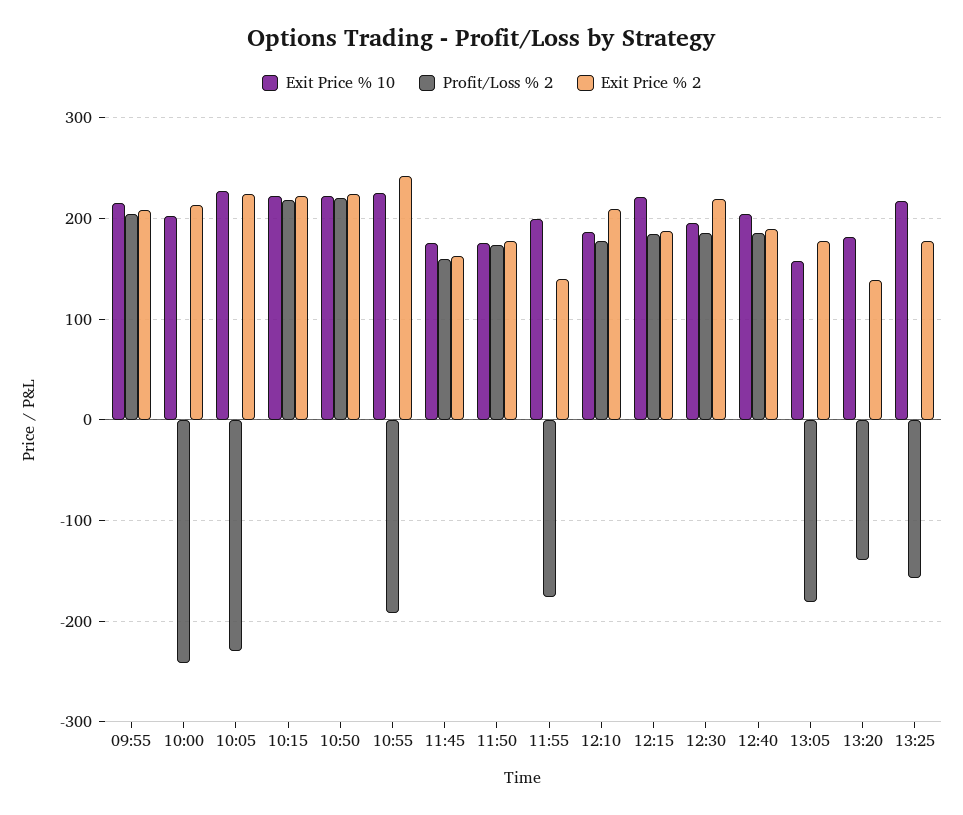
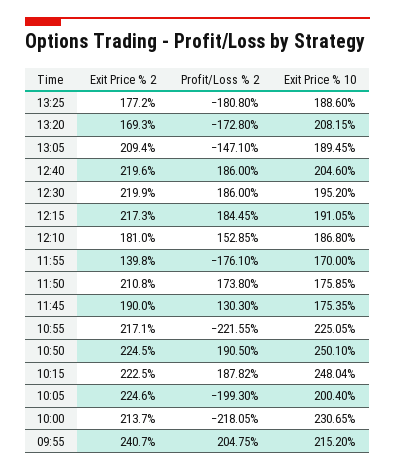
Exit Price % 2, 09:55: 210 -> 240.7
Exit Price % 10, 10:00: 200 -> 230.65
Profit/Loss % 2, 10:00: -240 -> -218.05
Exit Price % 10, 10:05: 230 -> 200.4
Profit/Loss % 2, 10:05: -230 -> -199.3
Exit Price % 10, 10:15: 220 -> 248.04
Profit/Loss % 2, 10:15: 220 -> 187.82
Exit Price % 10, 10:50: 220 -> 250.1
Profit/Loss % 2, 10:50: 220 -> 190.5
Profit/Loss % 2, 10:55: -190 -> -221.55
Exit Price % 2, 10:55: 240 -> 217.1
Profit/Loss % 2, 11:45: 160 -> 130.3
Exit Price % 2, 11:45: 160 -> 190
Exit Price % 2, 11:50: 180 -> 210.8
Exit Price % 10, 11:55: 200 -> 170
Profit/Loss % 2, 12:10: 180 -> 152.85
Exit Price % 2, 12:10: 210 -> 181
Exit Price % 10, 12:15: 220 -> 191.05
Exit Price % 2, 12:15: 190 -> 217.3
Exit Price % 2, 12:40: 190 -> 219.6
Exit Price % 10, 13:05: 160 -> 189.45
Profit/Loss % 2, 13:05: -180 -> -147.1
Exit Price % 2, 13:05: 180 -> 209.4
Exit Price % 10, 13:20: 180 -> 208.15
Profit/Loss % 2, 13:20: -140 -> -172.8
Exit Price % 2, 13:20: 140 -> 169.3
Exit Price % 10, 13:25: 220 -> 188.6
Profit/Loss % 2, 13:25: -160 -> -180.8

